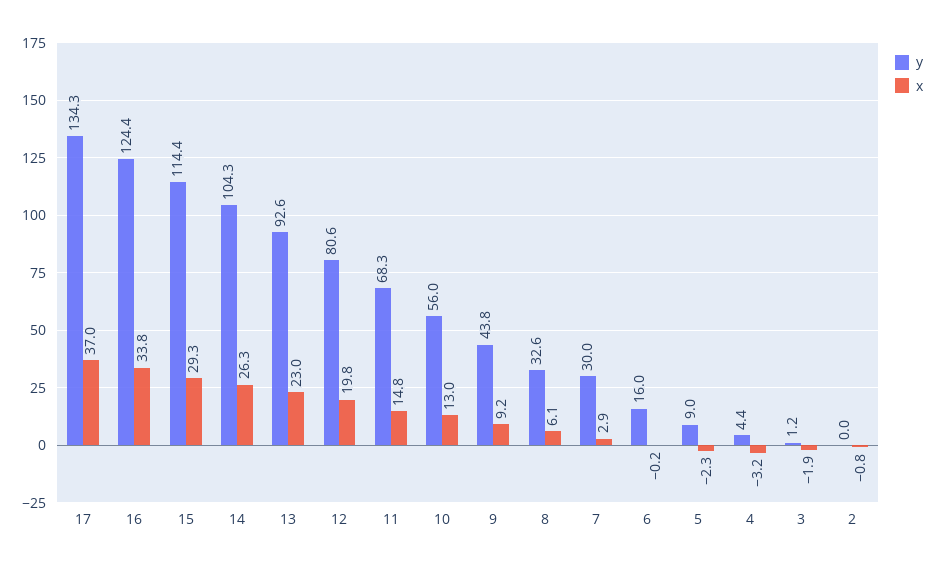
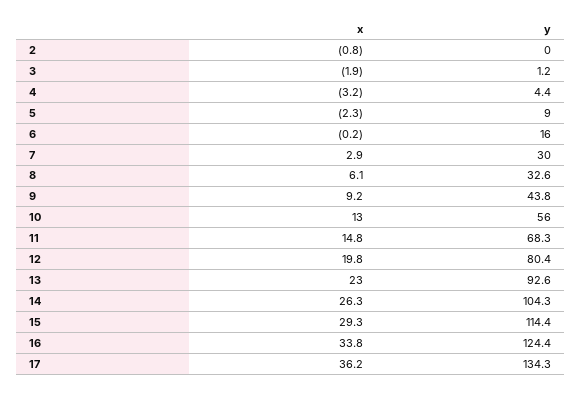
x, 17: 37 -> 36.2
y, 12: 80.6 -> 80.4

